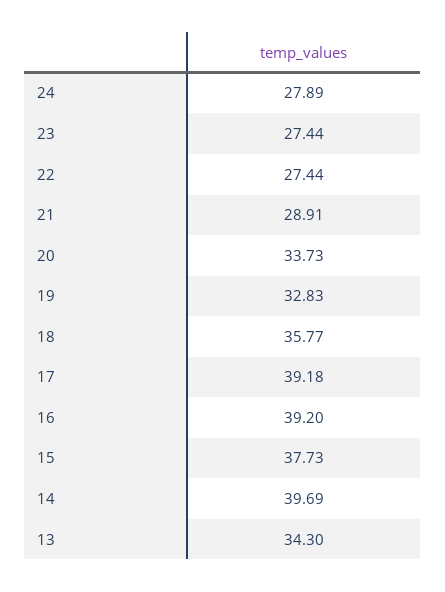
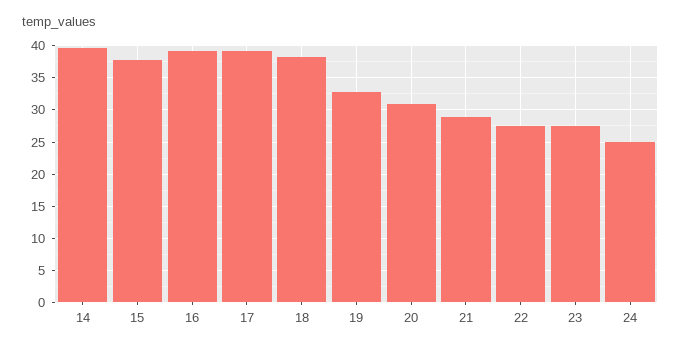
24: 27.89 -> 25
20: 33.73 -> 31
18: 35.77 -> 38
13: 34.3 -> none

